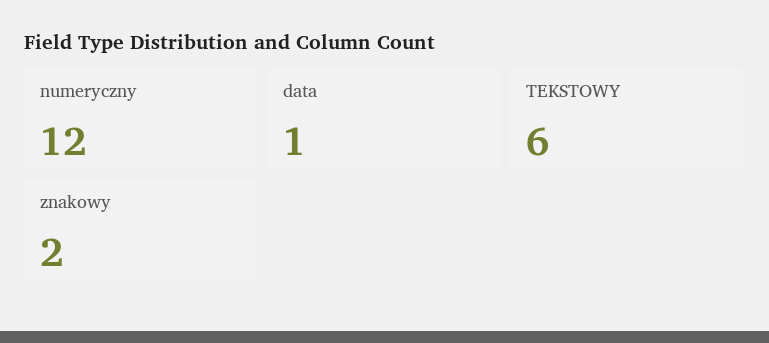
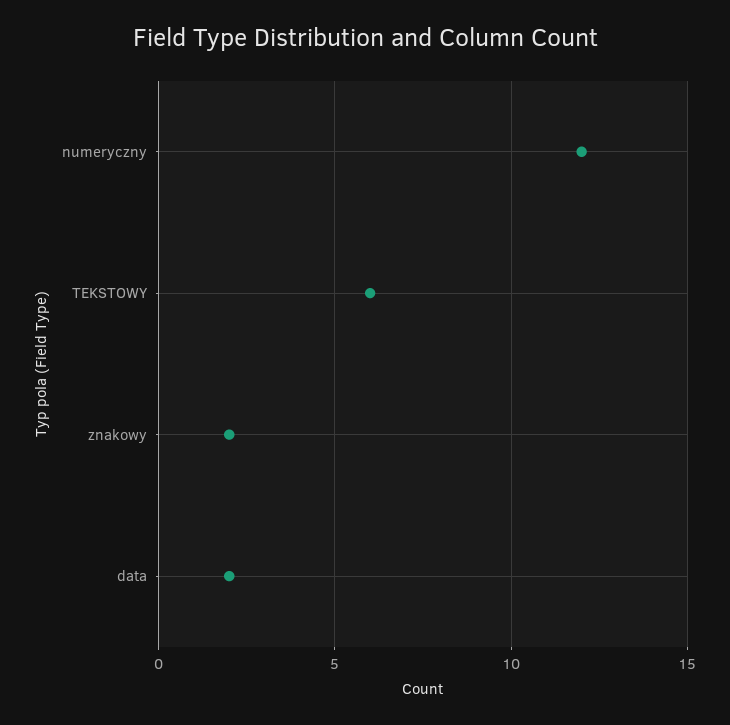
data: 1 -> 2

